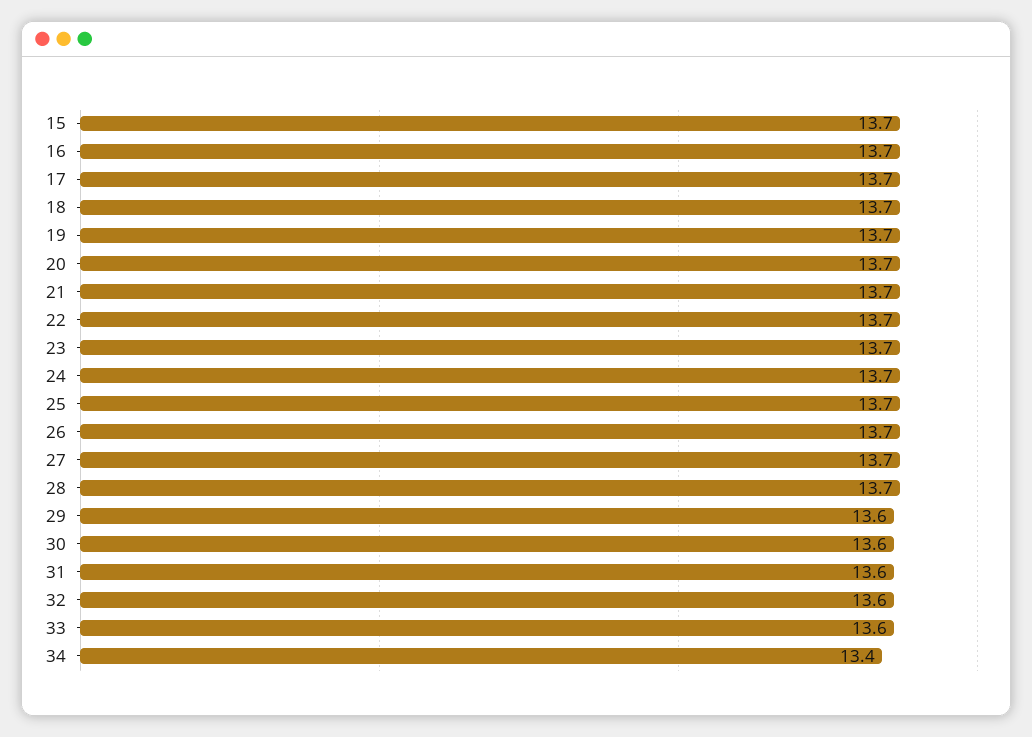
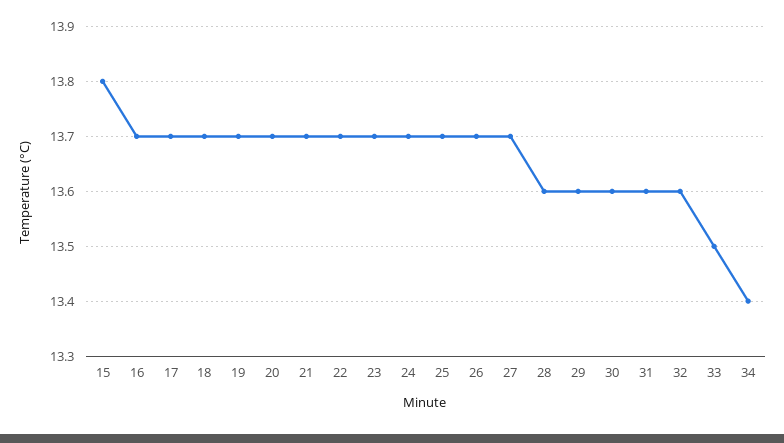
15: 13.7 -> 13.8
28: 13.7 -> 13.6
33: 13.6 -> 13.5

